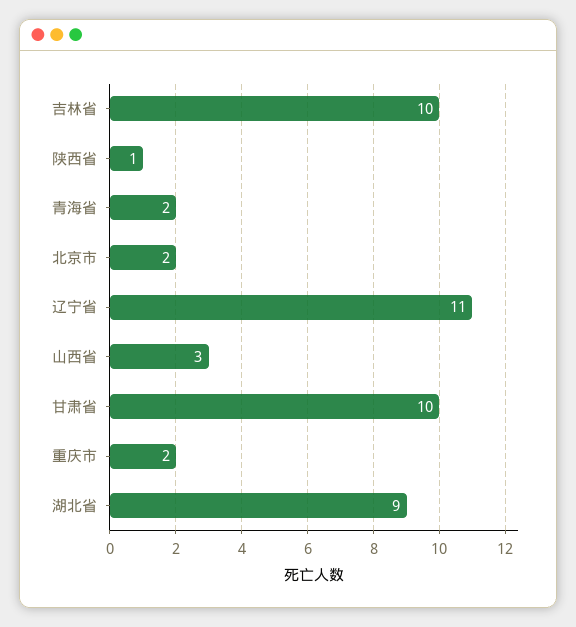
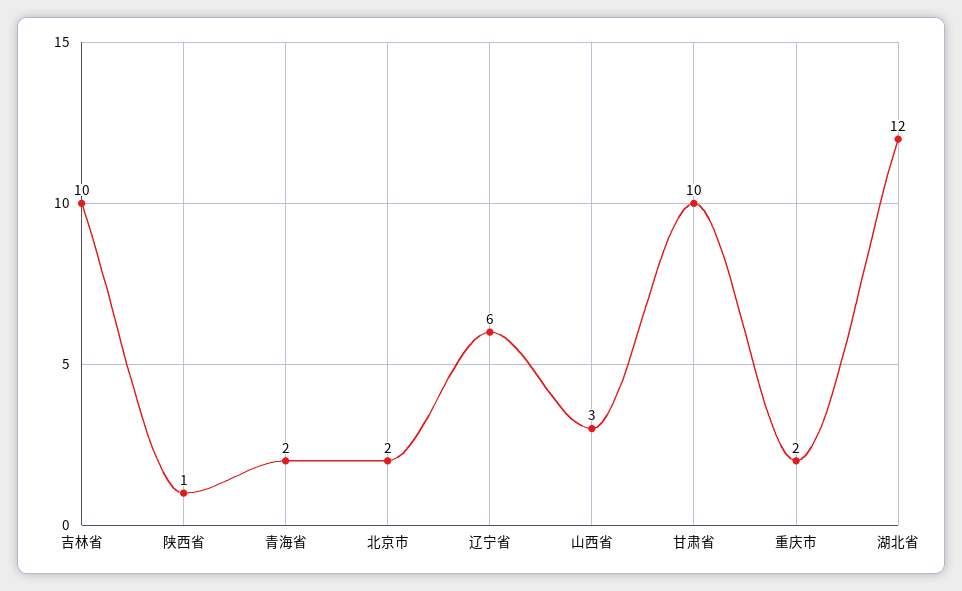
辽宁省: 11 -> 6
湖北省: 9 -> 12

